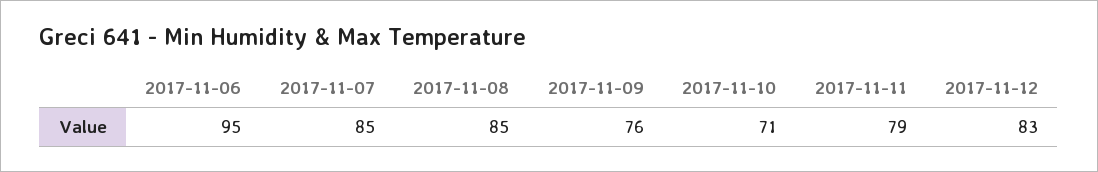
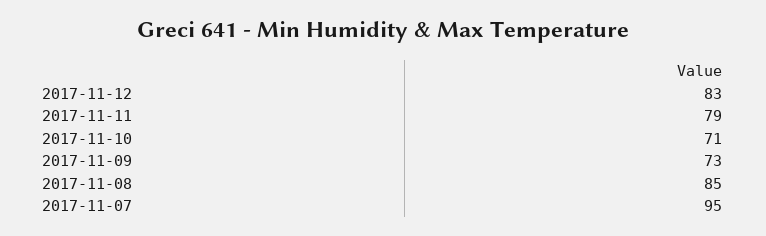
2017-11-06: 95 -> none
2017-11-07: 85 -> 95
2017-11-09: 76 -> 73

